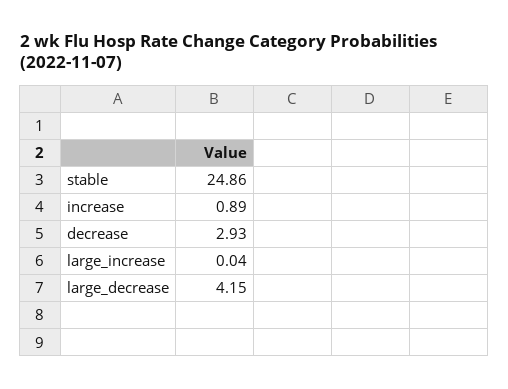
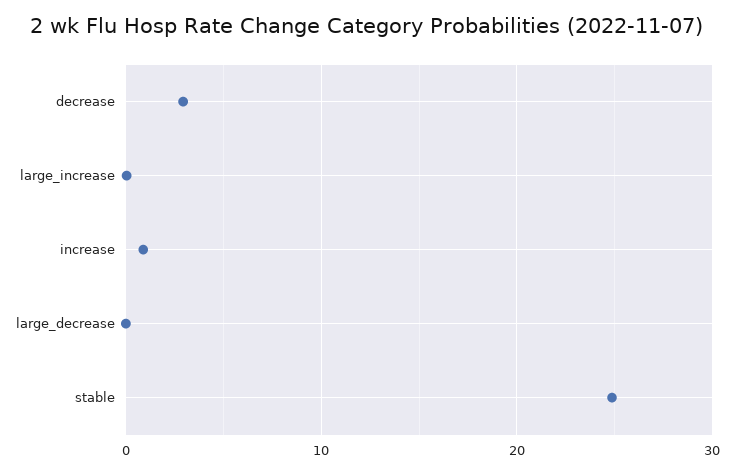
large_decrease: 4.15 -> 0

